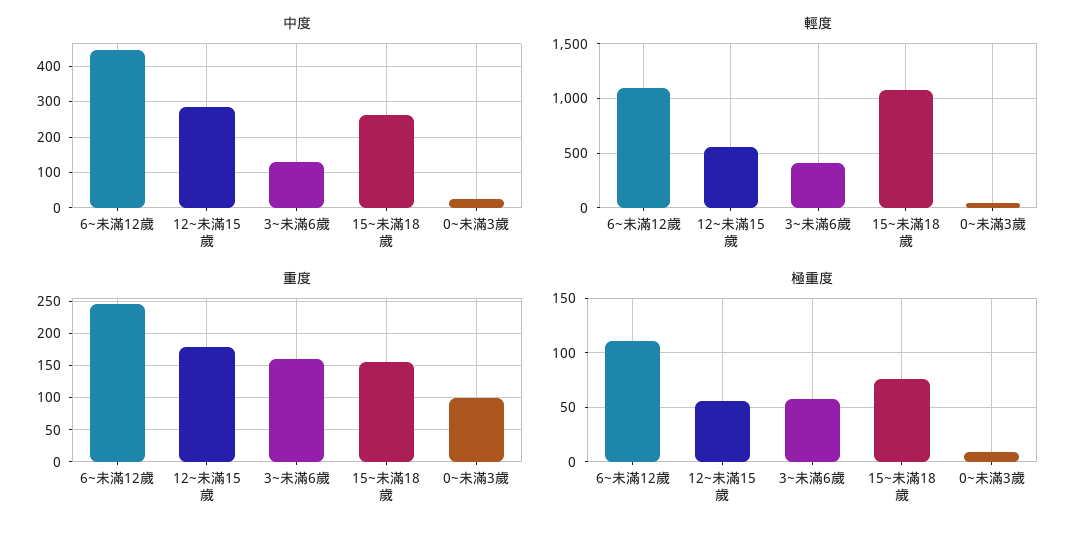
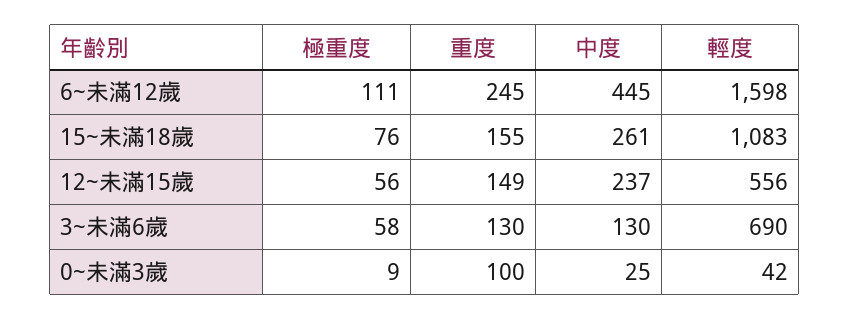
中度, 12~未滿15歲: 280 -> 237
輕度, 6~未滿12歲: 1100 -> 1598
輕度, 3~未滿6歲: 400 -> 690
重度, 12~未滿15歲: 180 -> 149
重度, 3~未滿6歲: 160 -> 130

